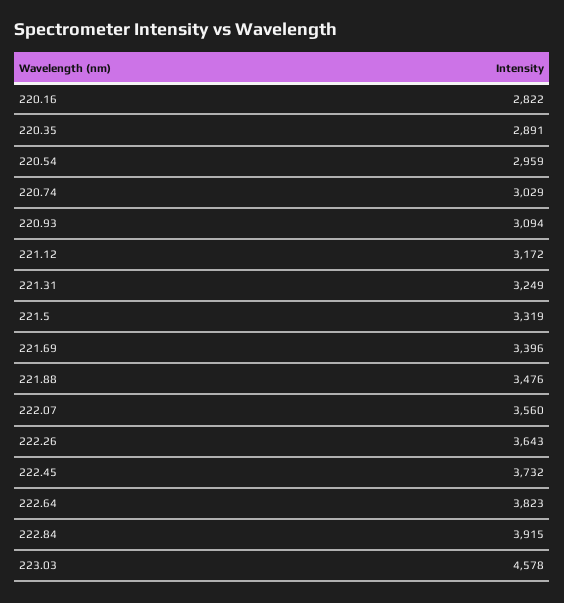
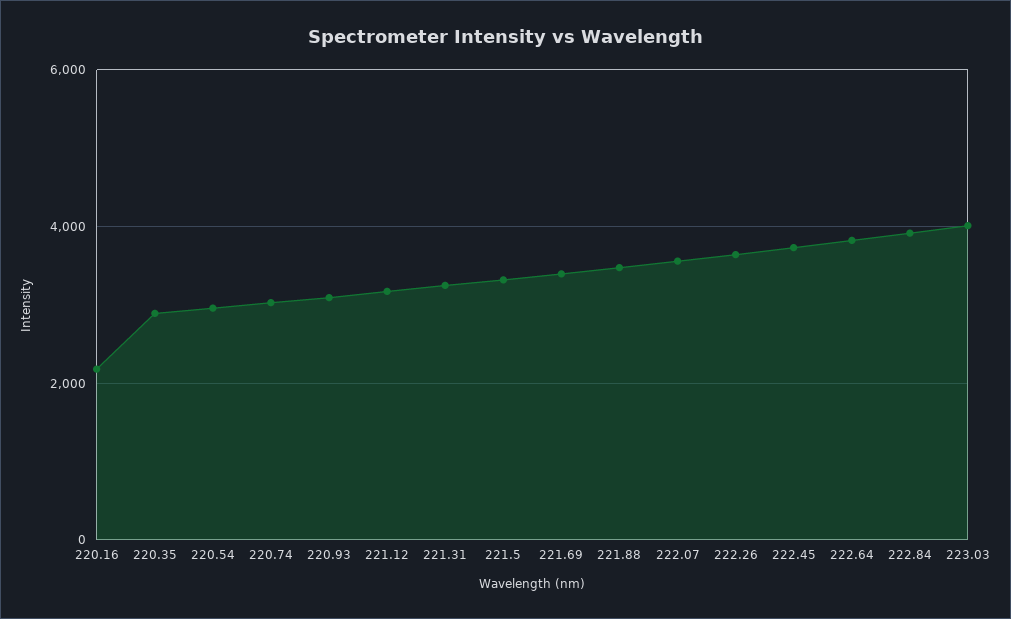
220.16: 2822 -> 2200
223.03: 4578 -> 4000

